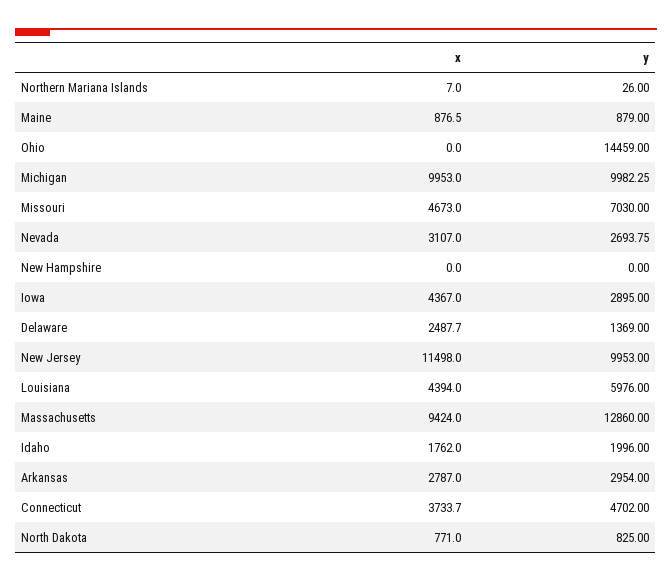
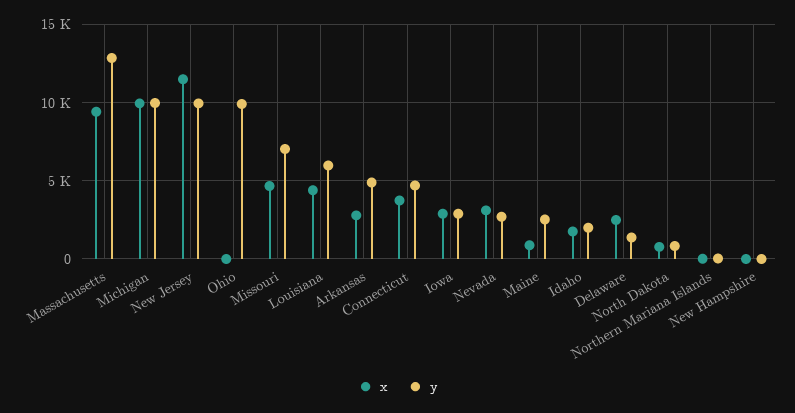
y, Maine: 879 -> 2500
y, Ohio: 14459 -> 10000
x, Iowa: 4367 -> 3000
y, Arkansas: 2954 -> 5000

